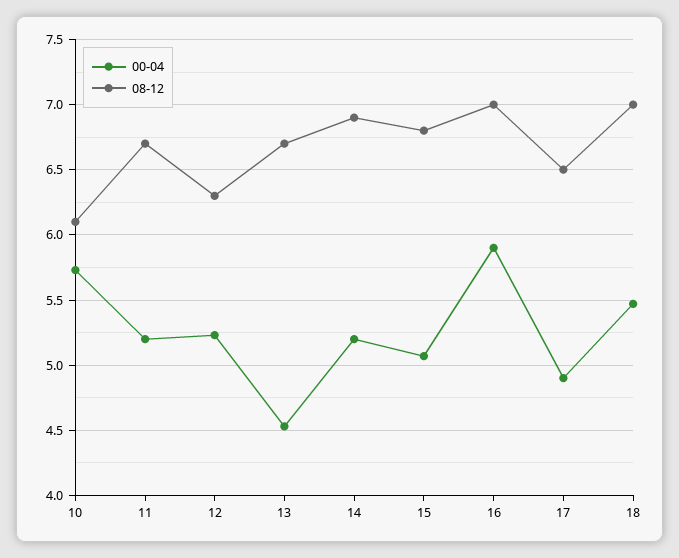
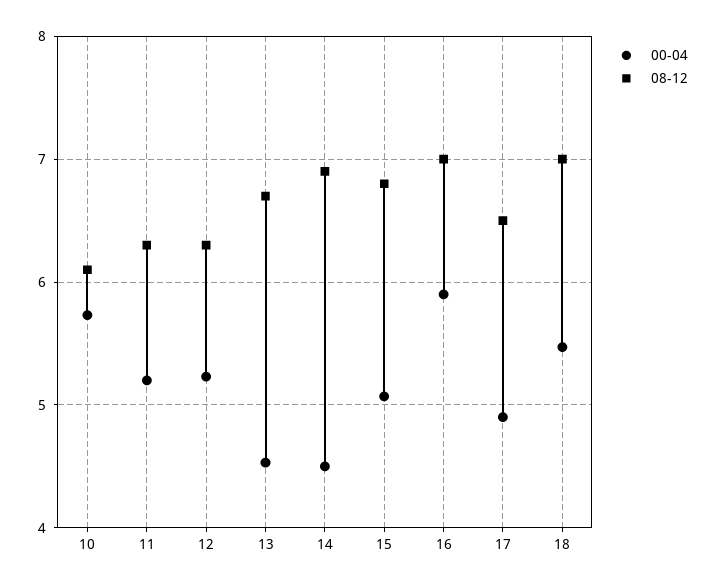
08-12, 11: 6.7 -> 6.3
00-04, 14: 5.2 -> 4.5

